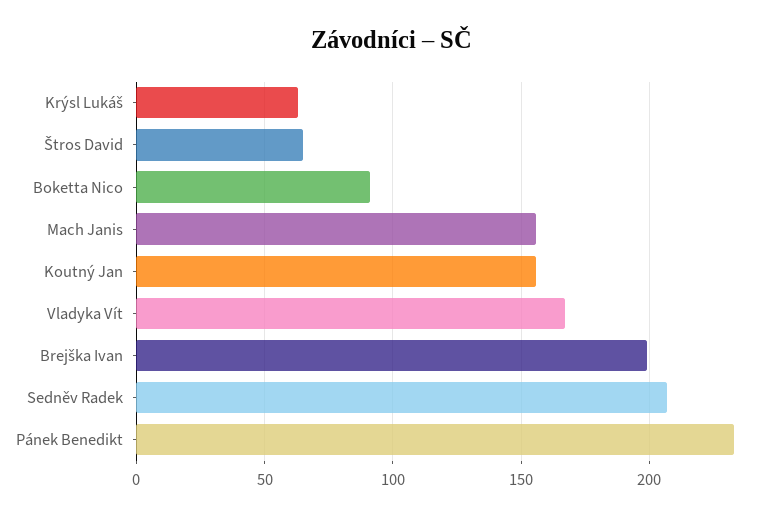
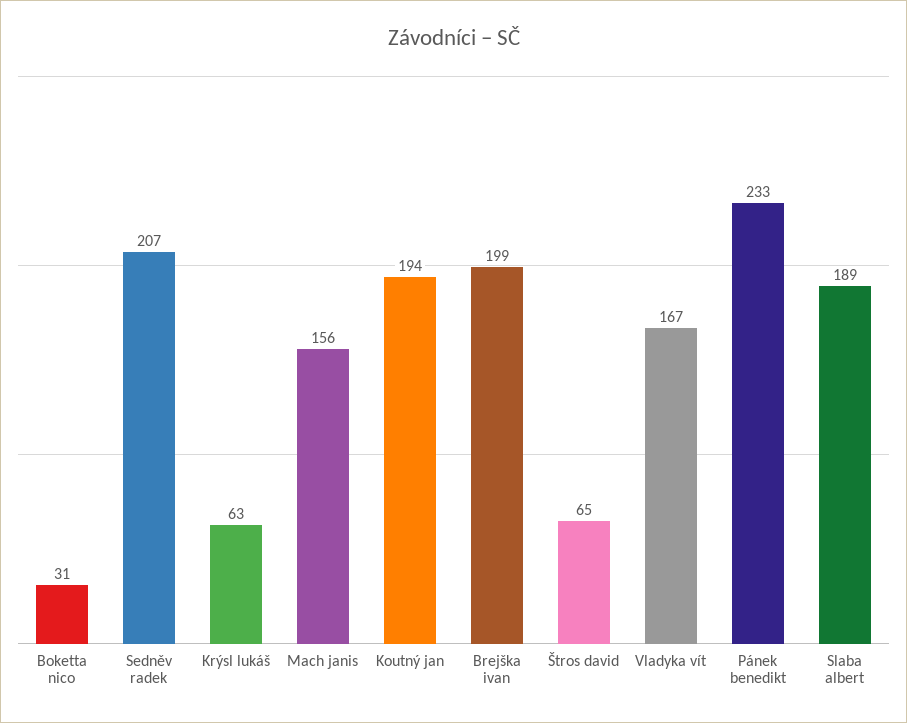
Boketta Nico: 90 -> 31
Koutný Jan: 155 -> 194
Slaba albert: none -> 189

